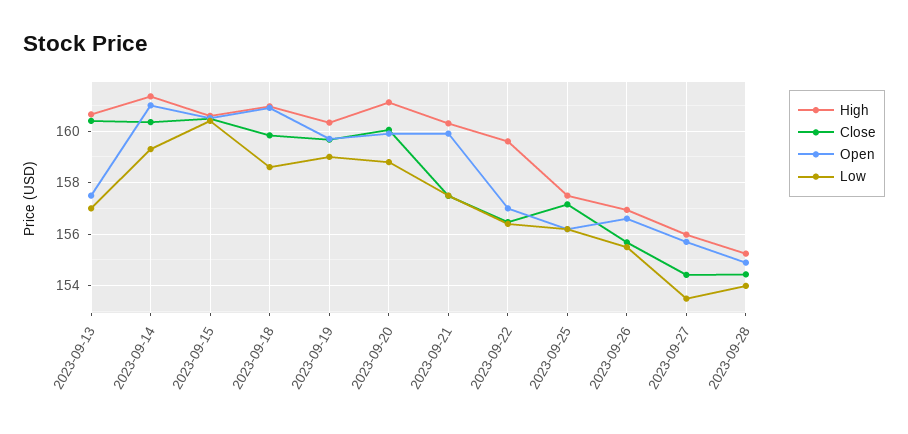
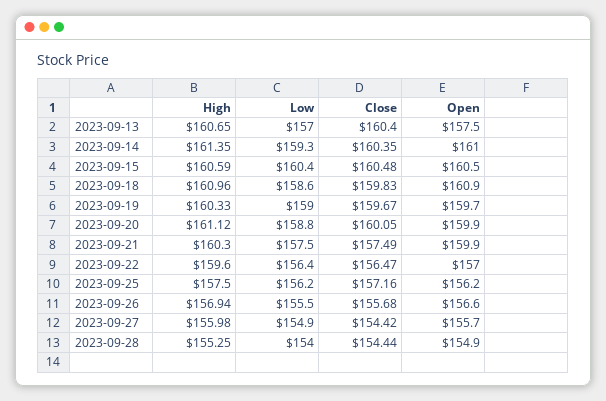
Low, 2023-09-27: 153.5 -> 154.9

